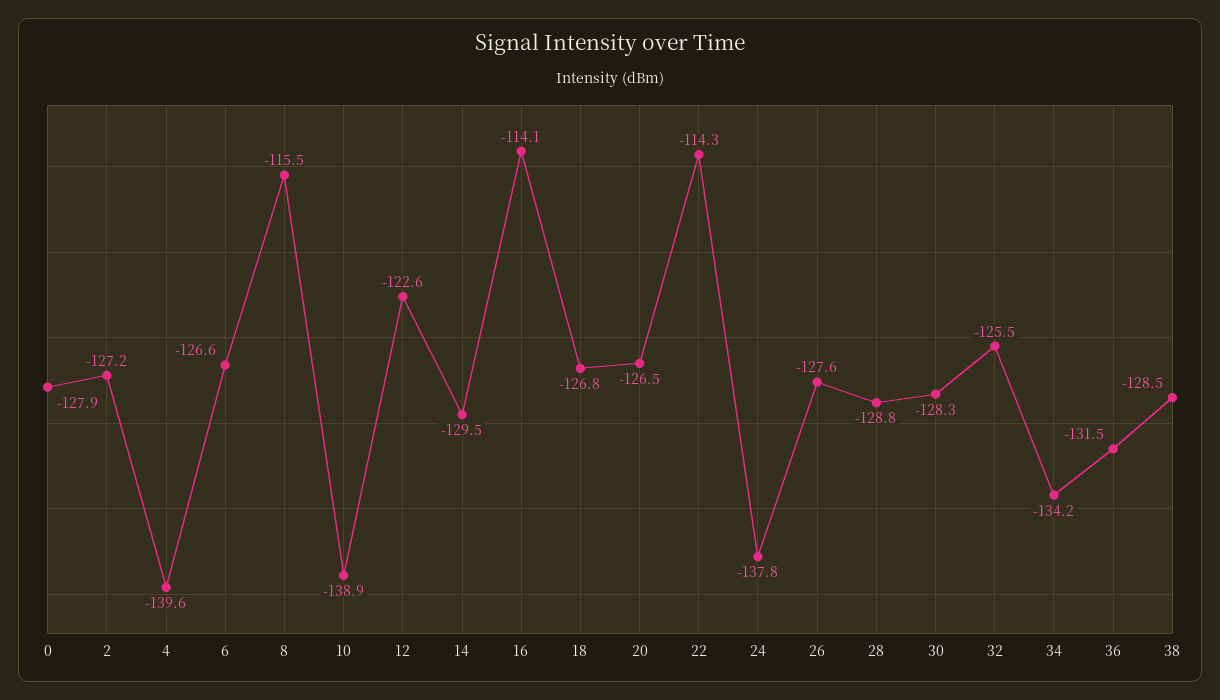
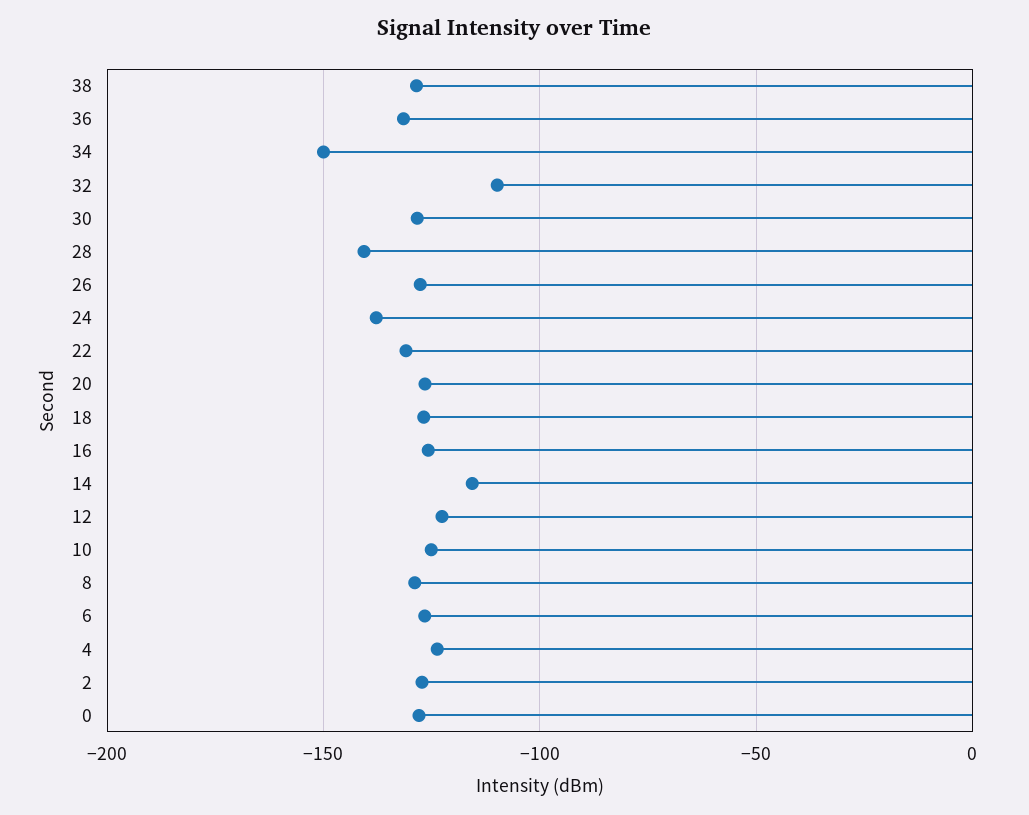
4: -139.6 -> -125
8: -115.5 -> -130
10: -138.9 -> -125
14: -129.5 -> -115
16: -114.1 -> -125
22: -114.3 -> -130
28: -128.8 -> -140
32: -125.5 -> -110
34: -134.2 -> -150

